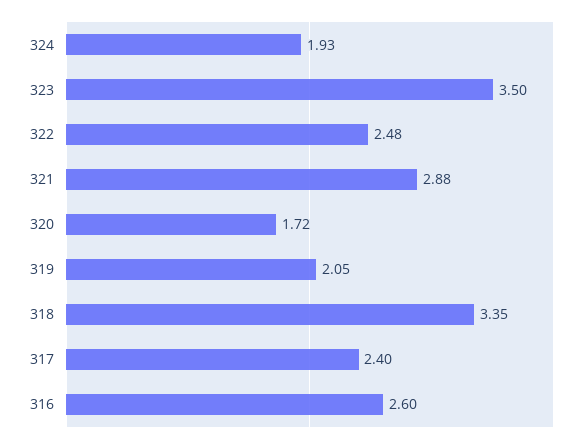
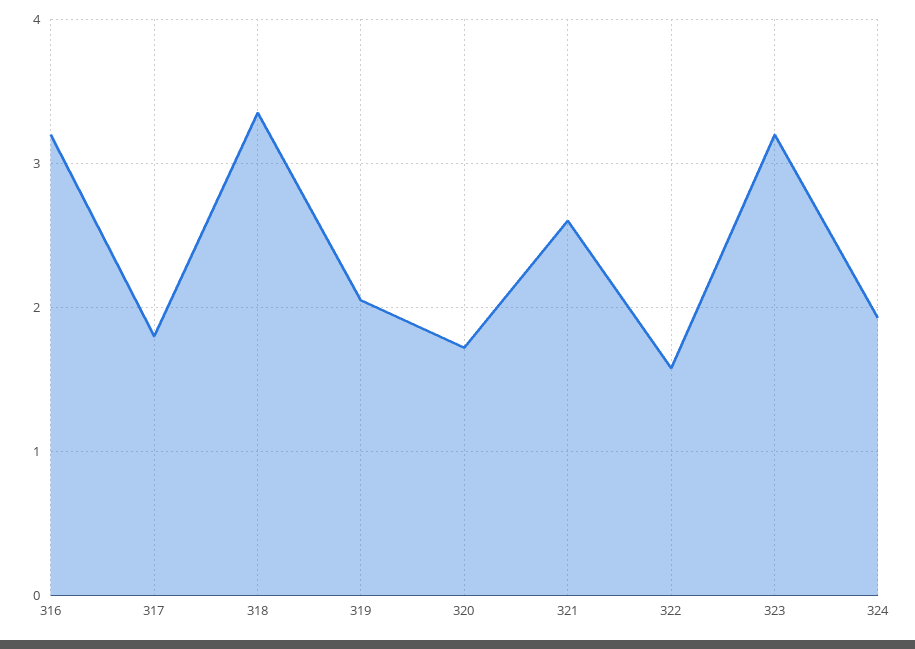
323: 3.5 -> 3.2
322: 2.48 -> 1.6
321: 2.88 -> 2.6
317: 2.4 -> 1.8
316: 2.6 -> 3.2

